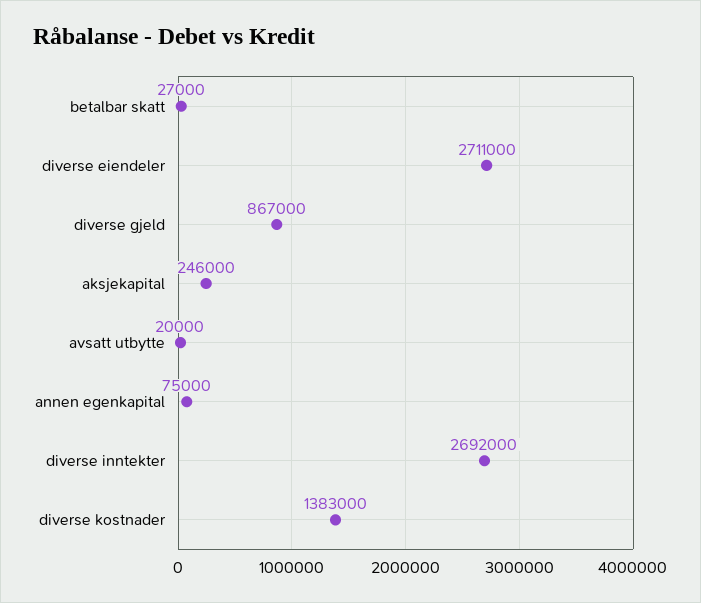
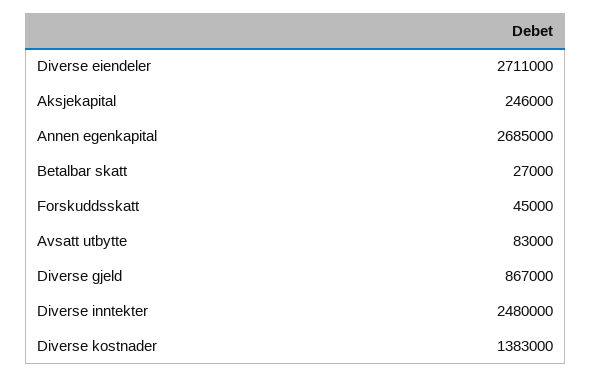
avsatt utbytte: 20000 -> 83000
annen egenkapital: 75000 -> 2685000
diverse inntekter: 2692000 -> 2480000
Forskuddsskatt: none -> 45000

